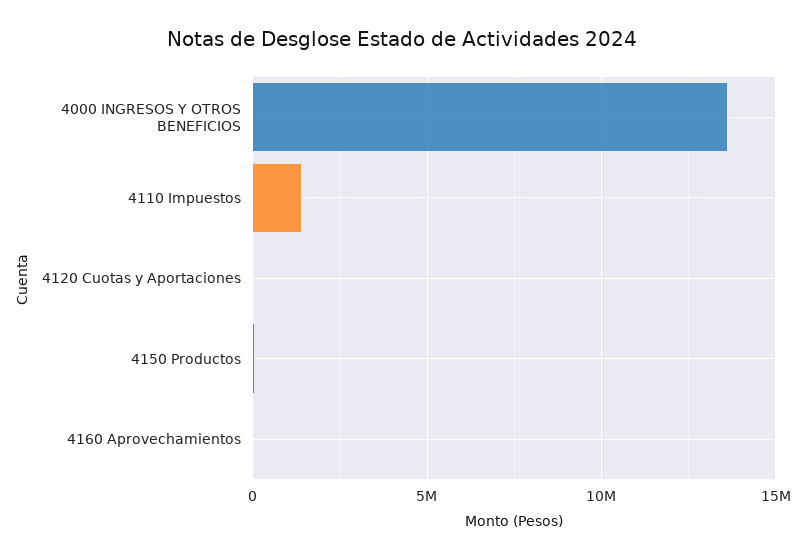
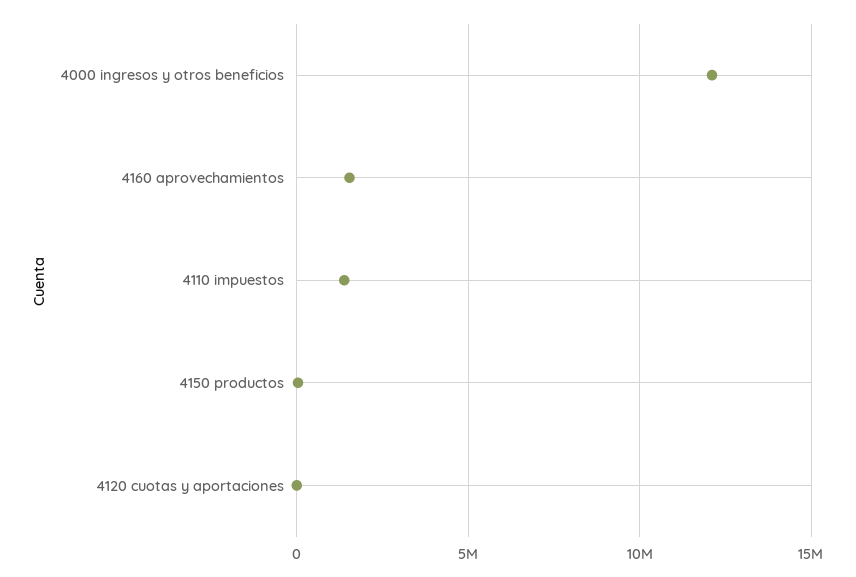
4000 INGRESOS Y OTROS BENEFICIOS: 13500000 -> 12000000
4160 Aprovechamientos: 0 -> 1500000

